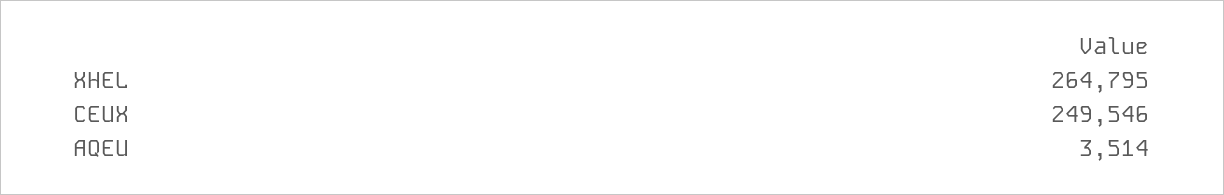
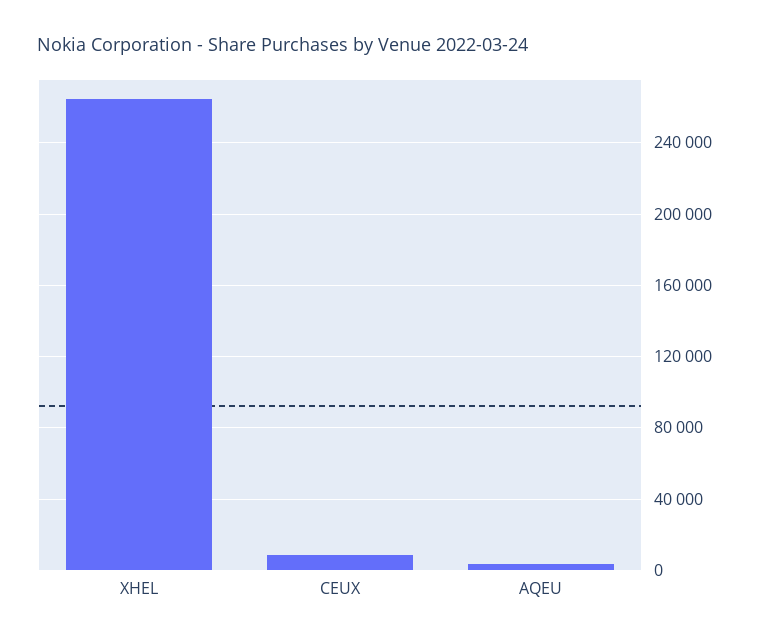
CEUX: 249546 -> 10000

